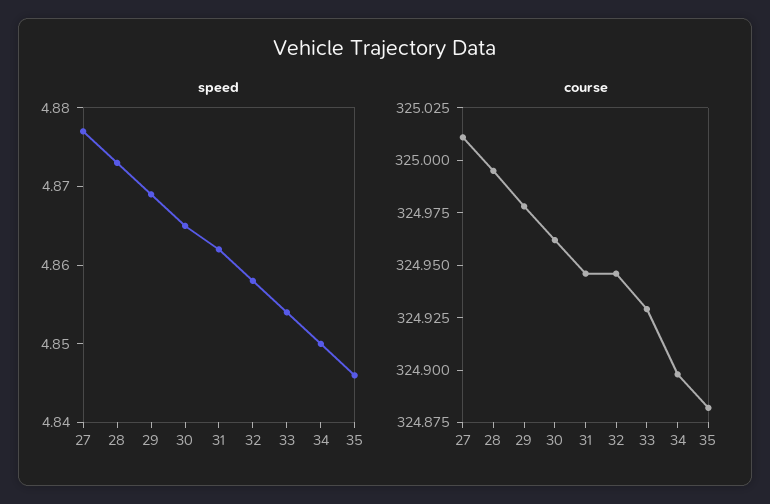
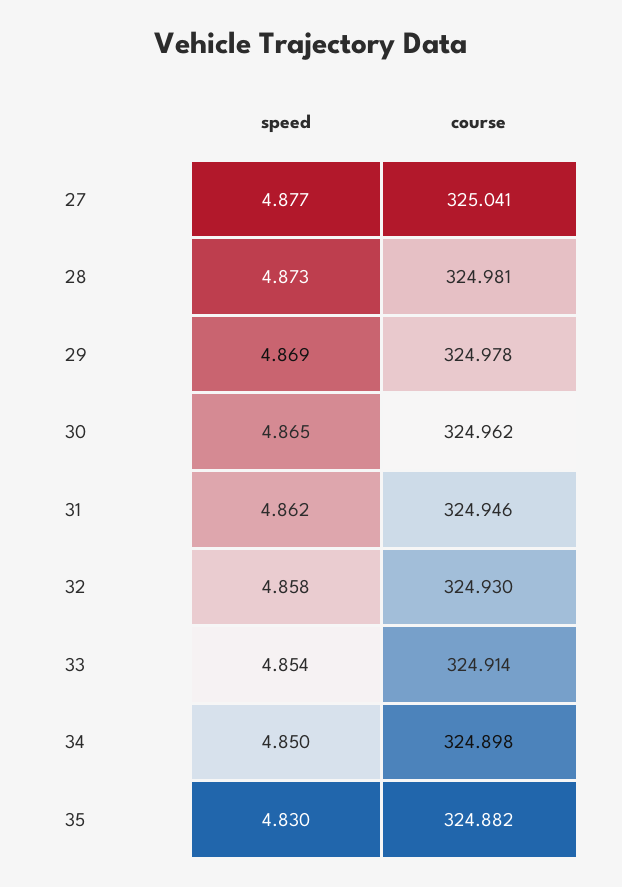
speed, 35: 4.845 -> 4.83
course, 27: 325.01 -> 325.041
course, 28: 324.995 -> 324.981
course, 32: 324.945 -> 324.93
course, 33: 324.93 -> 324.914

